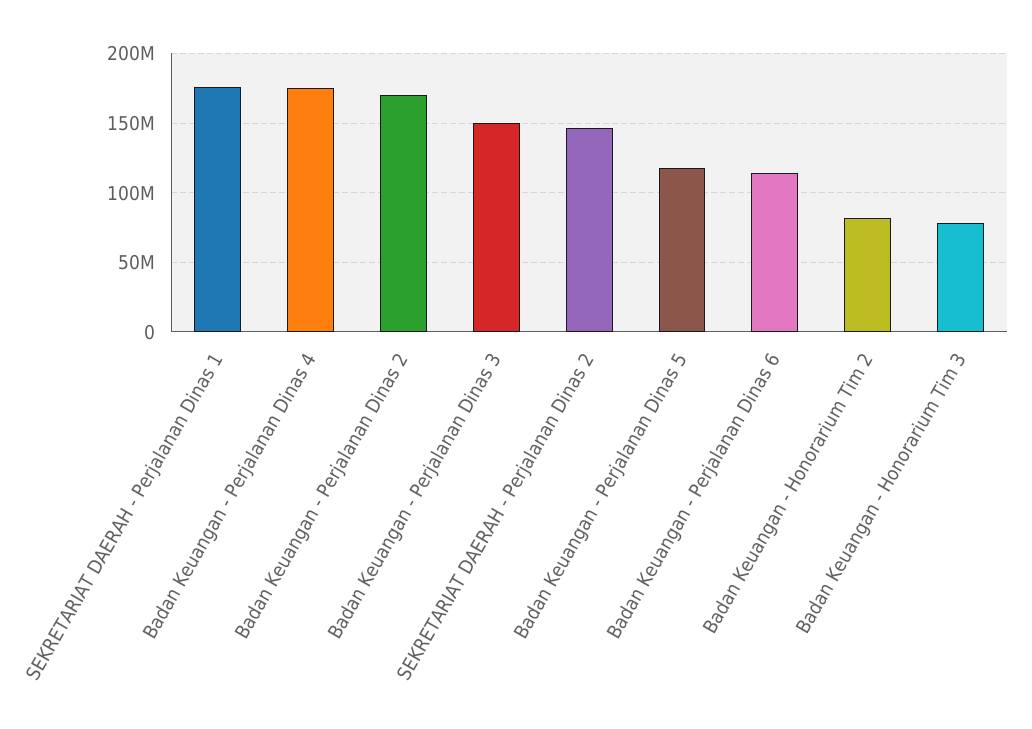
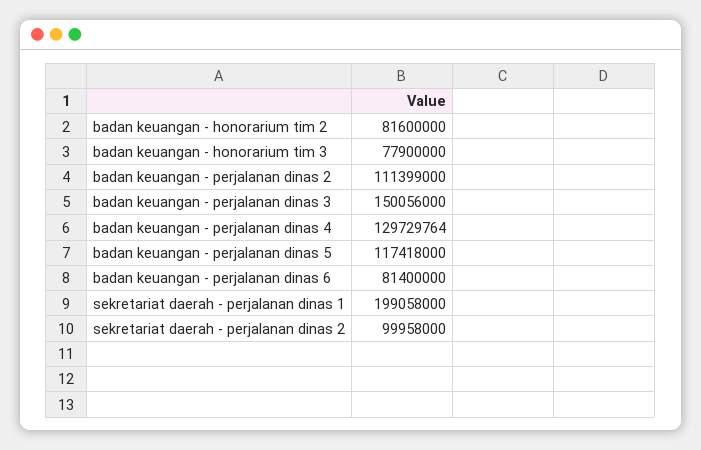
SEKRETARIAT DAERAH - Perjalanan Dinas 1: 175000000 -> 199058000
Badan Keuangan - Perjalanan Dinas 4: 175000000 -> 129729764
Badan Keuangan - Perjalanan Dinas 2: 170000000 -> 111399000
SEKRETARIAT DAERAH - Perjalanan Dinas 2: 145000000 -> 99958000
Badan Keuangan - Perjalanan Dinas 6: 115000000 -> 81400000

